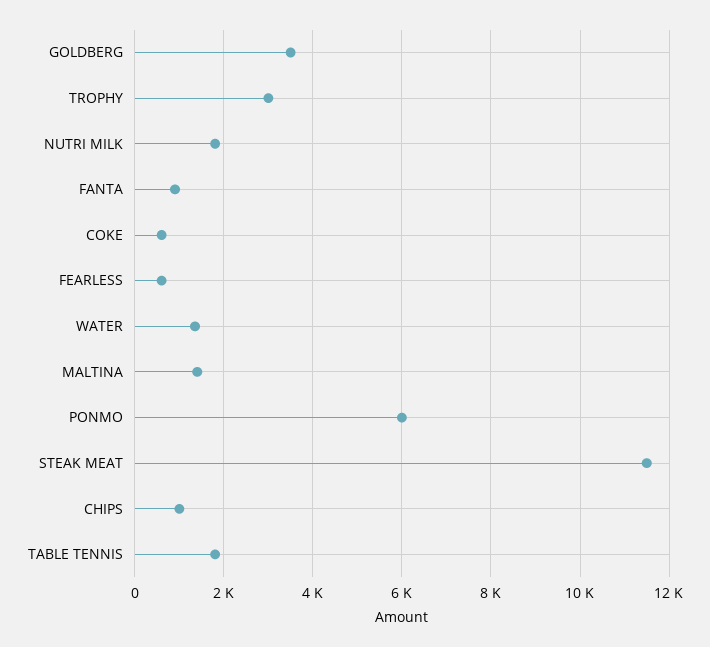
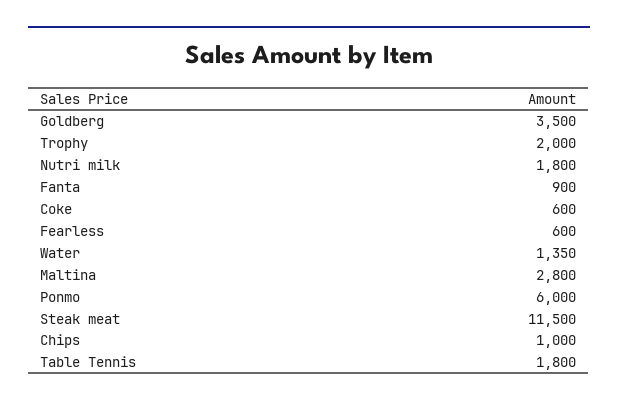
TROPHY: 3000 -> 2000
MALTINA: 1400 -> 2800

